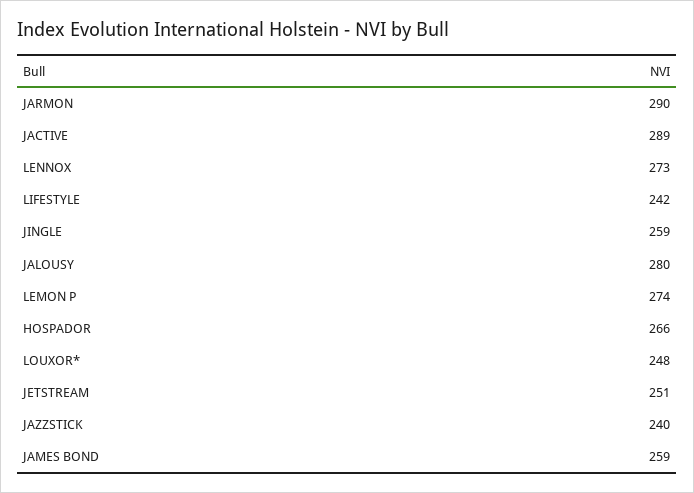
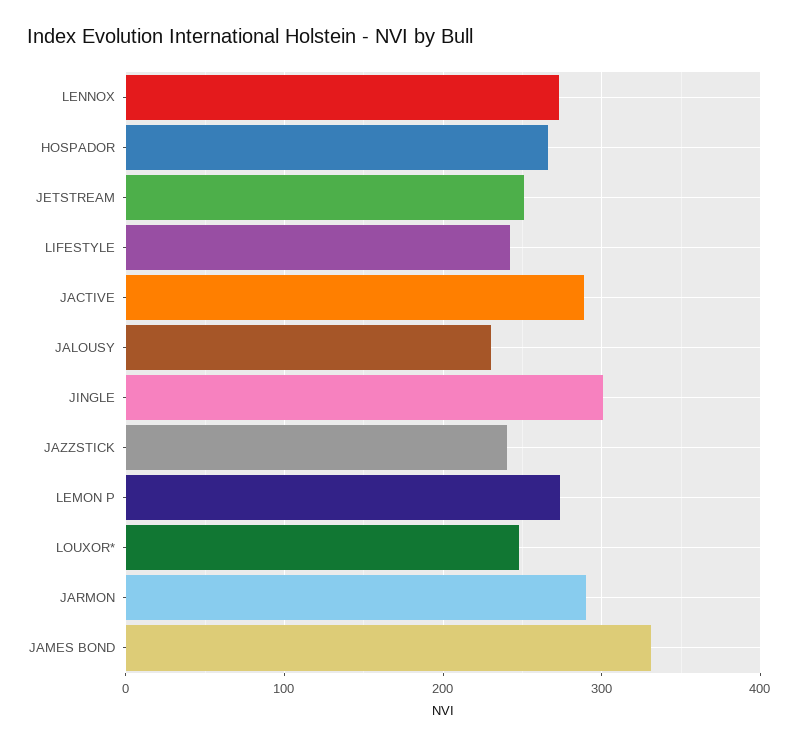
JINGLE: 259 -> 300
JALOUSY: 280 -> 230
JAMES BOND: 259 -> 330

